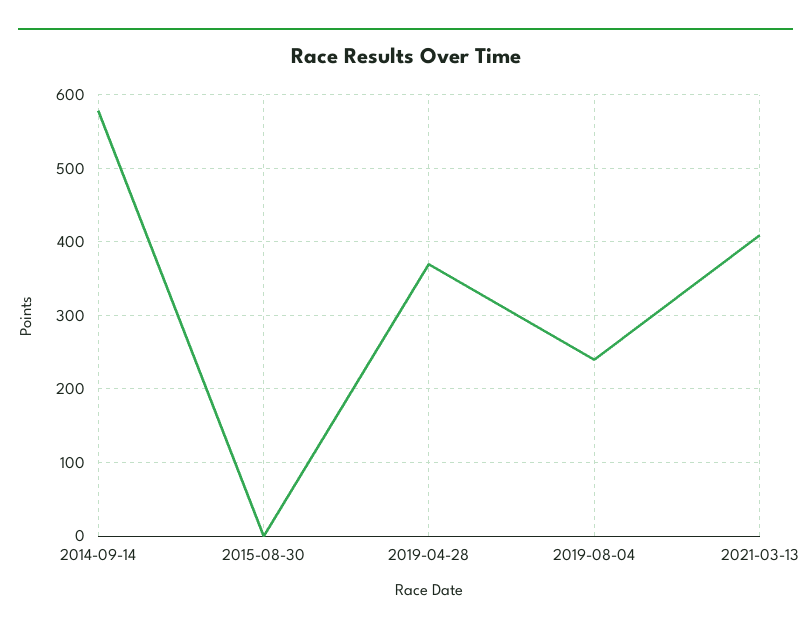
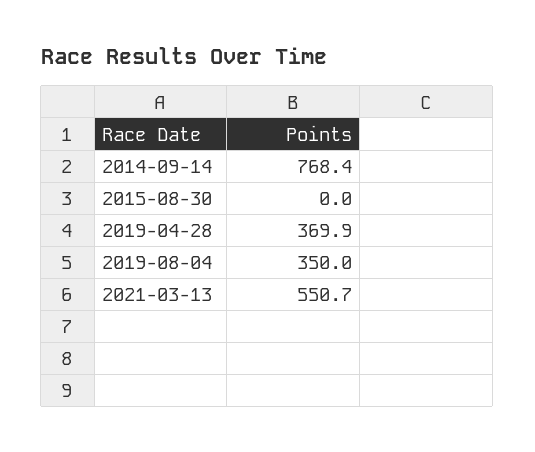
2014-09-14: 580 -> 768.4
2019-08-04: 240 -> 350
2021-03-13: 410 -> 550.7

